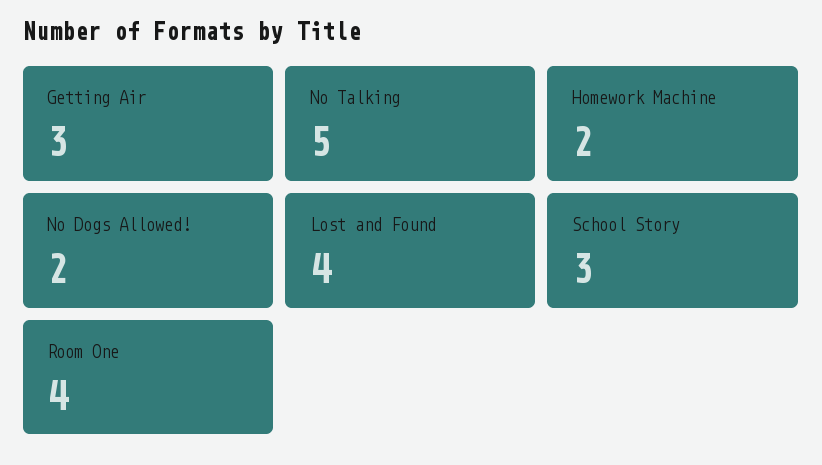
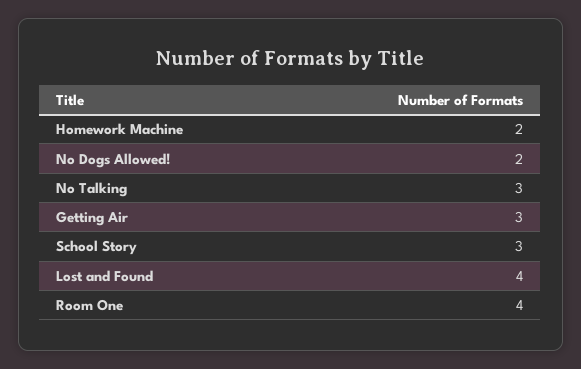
No Talking: 5 -> 3

